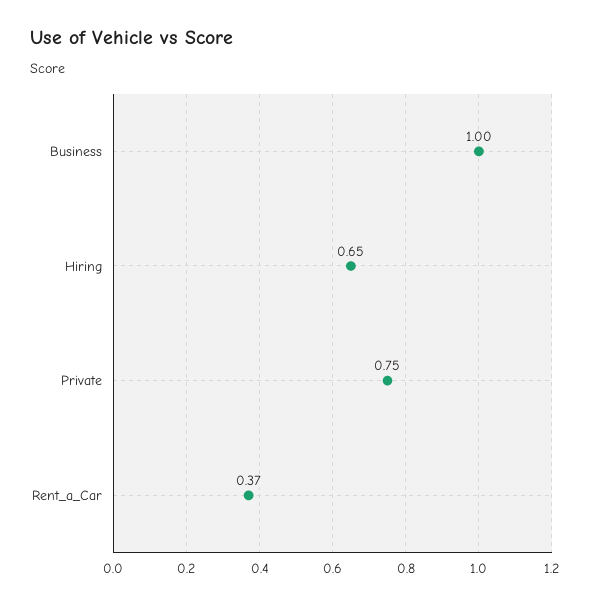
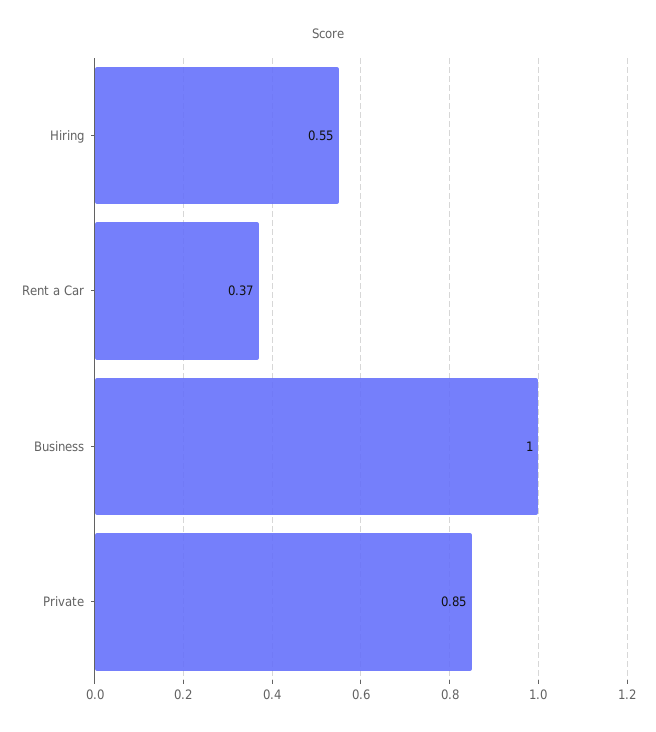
Hiring: 0.65 -> 0.55
Private: 0.75 -> 0.85

